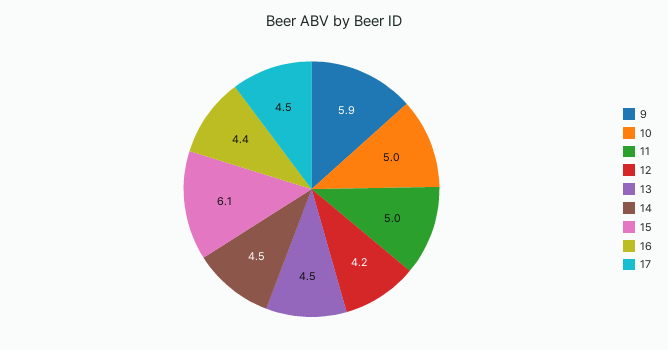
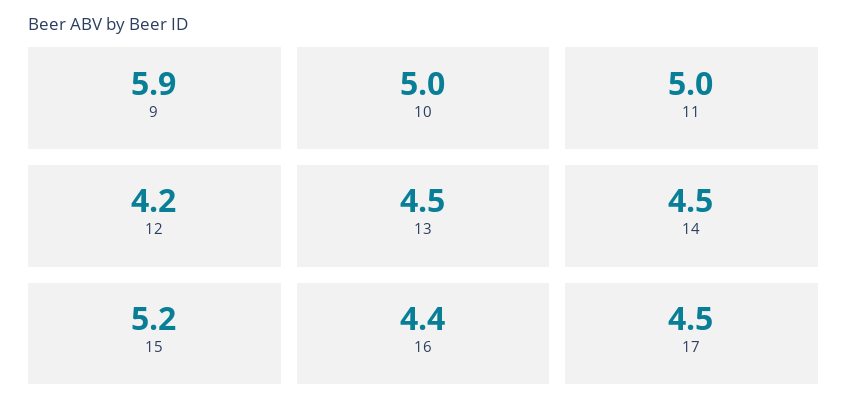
15: 6.1 -> 5.2

